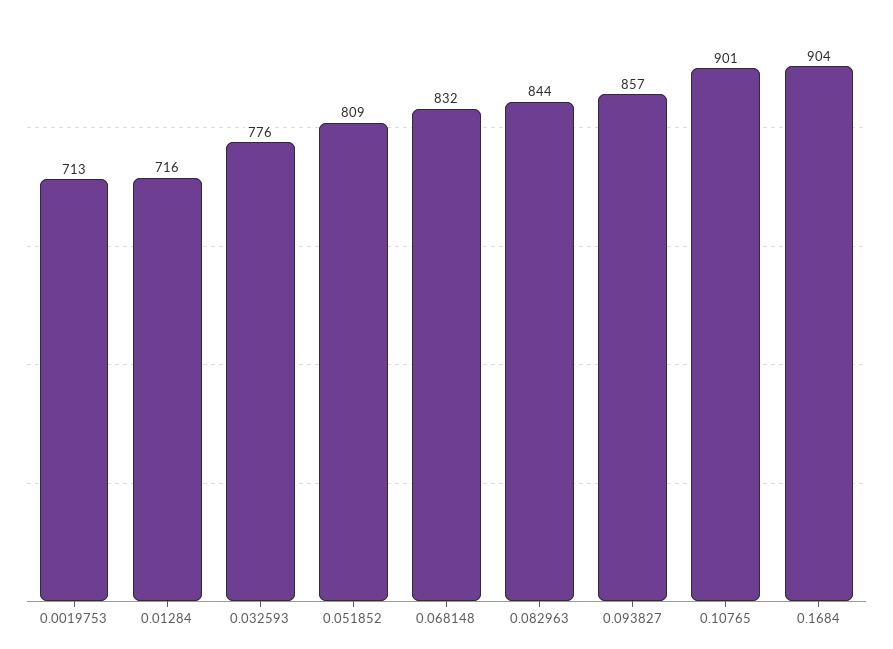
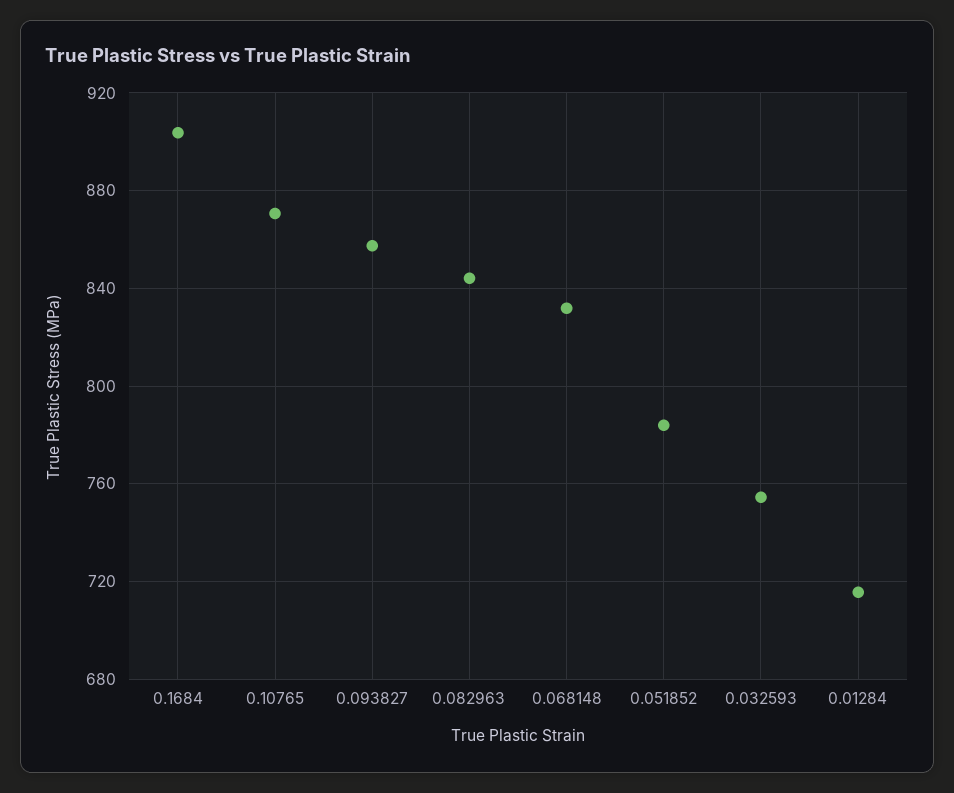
0.0019753: 713 -> none
0.032593: 776 -> 755
0.051852: 809 -> 785
0.10765: 901 -> 870

